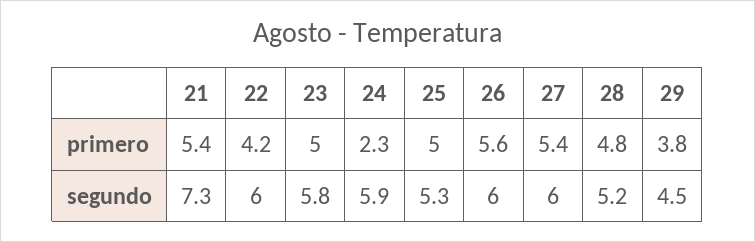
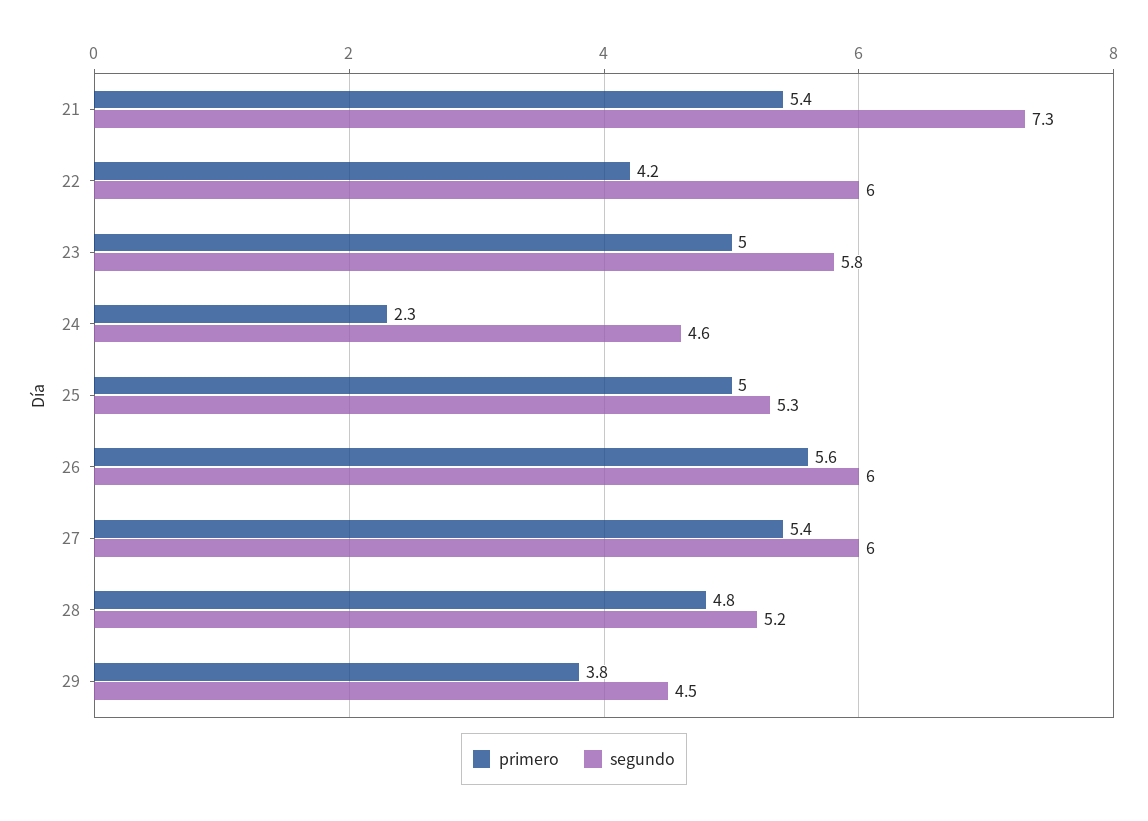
segundo, 24: 5.9 -> 4.6

